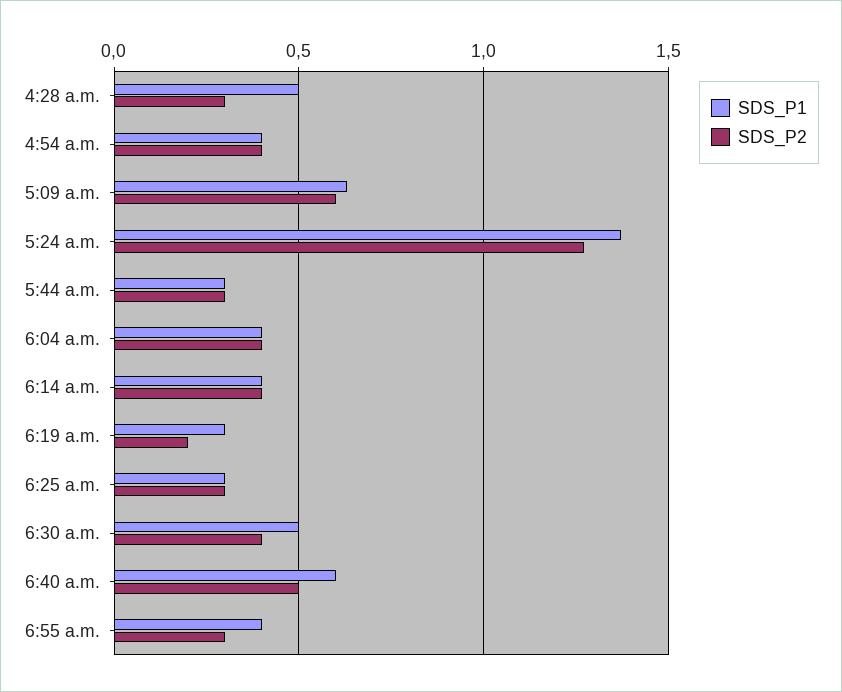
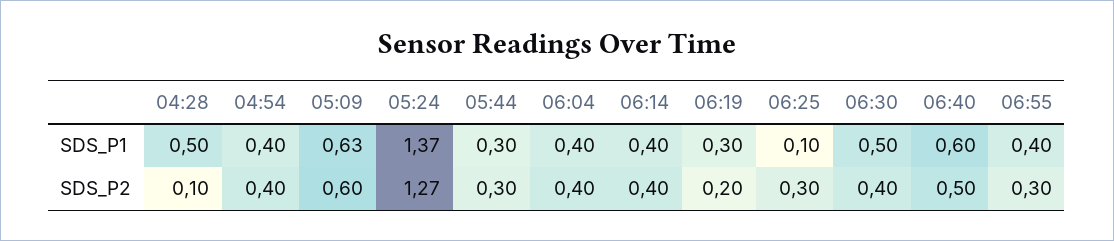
SDS_P2, 4:28 a.m.: 0.3 -> 0.1
SDS_P1, 6:25 a.m.: 0.3 -> 0.1

